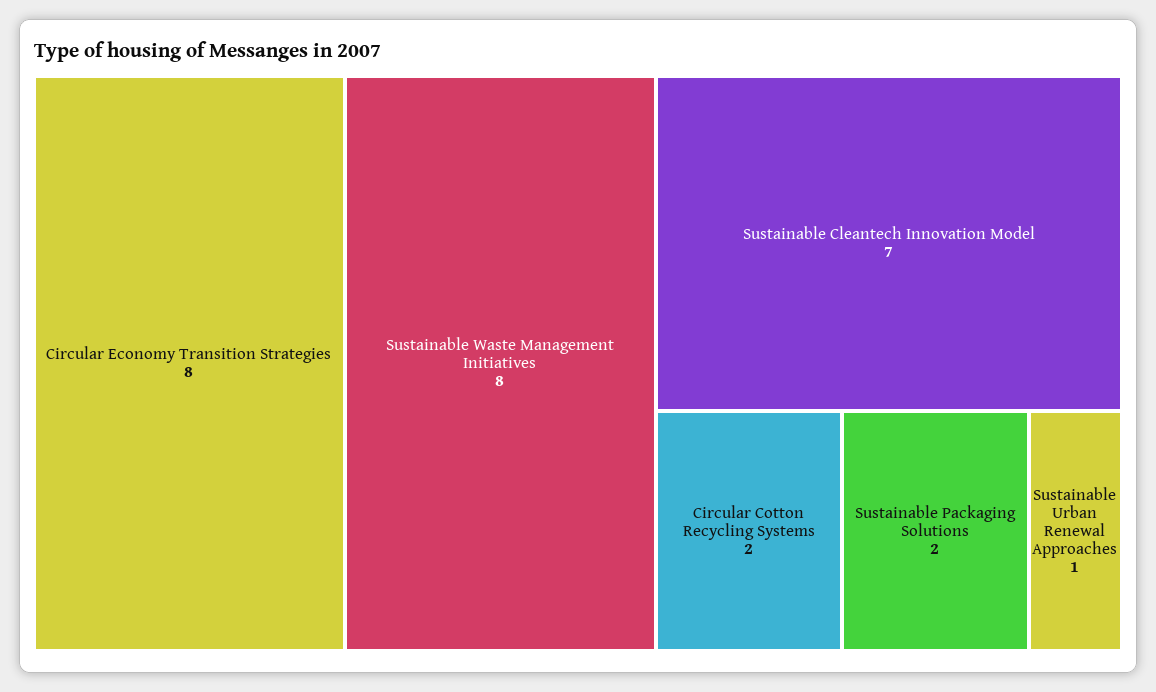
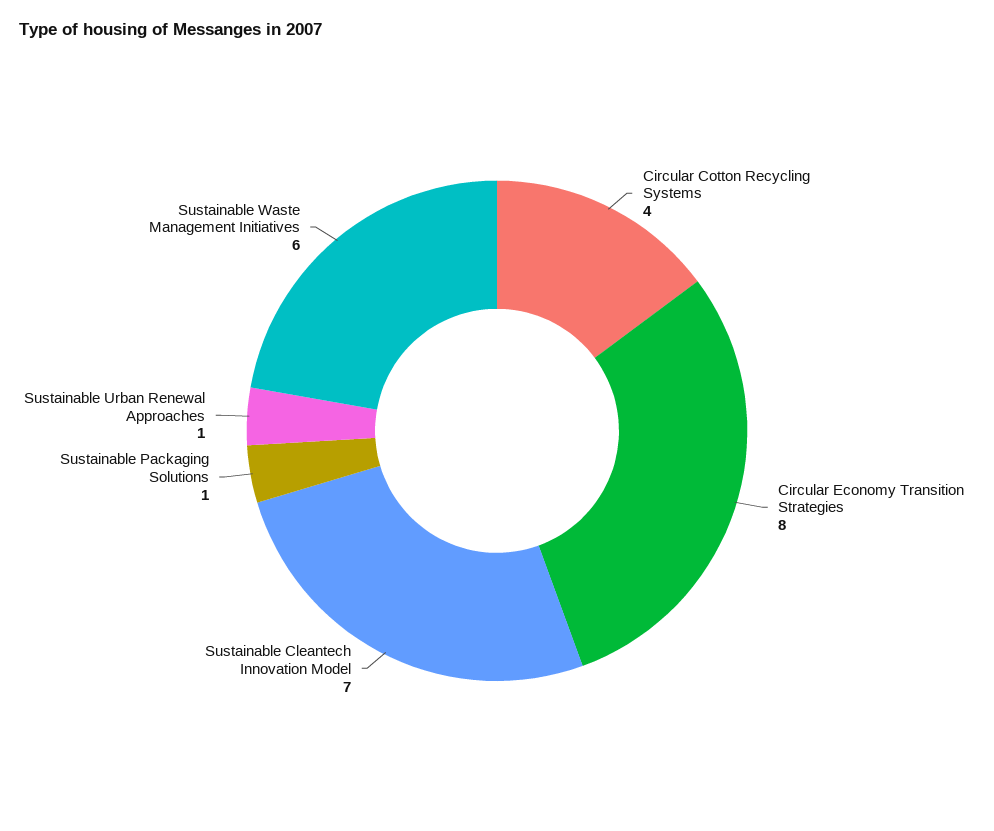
Sustainable Waste Management Initiatives: 8 -> 6
Circular Cotton Recycling Systems: 2 -> 4
Sustainable Packaging Solutions: 2 -> 1

